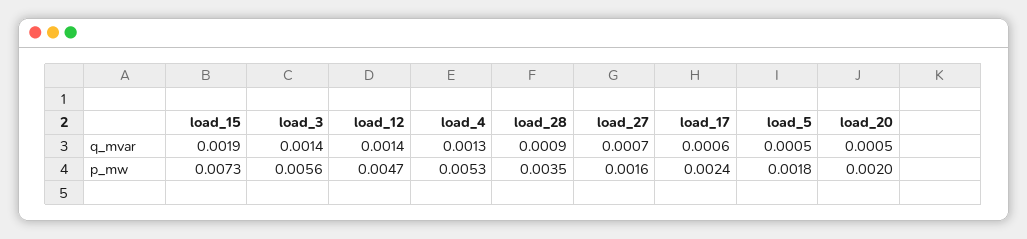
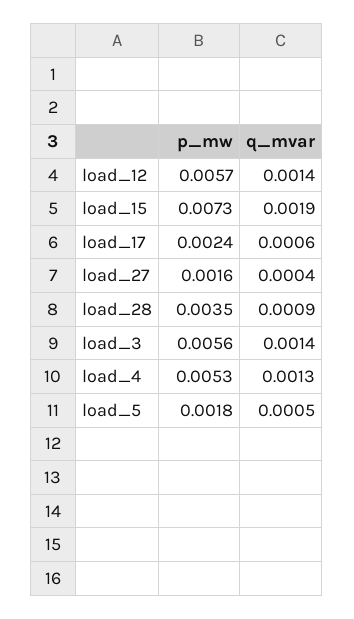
load_27, q_mvar: 0.0007 -> 0.0004
load_20, q_mvar: 0.0005 -> none
load_12, p_mw: 0.0047 -> 0.0057
load_20, p_mw: 0.002 -> none

